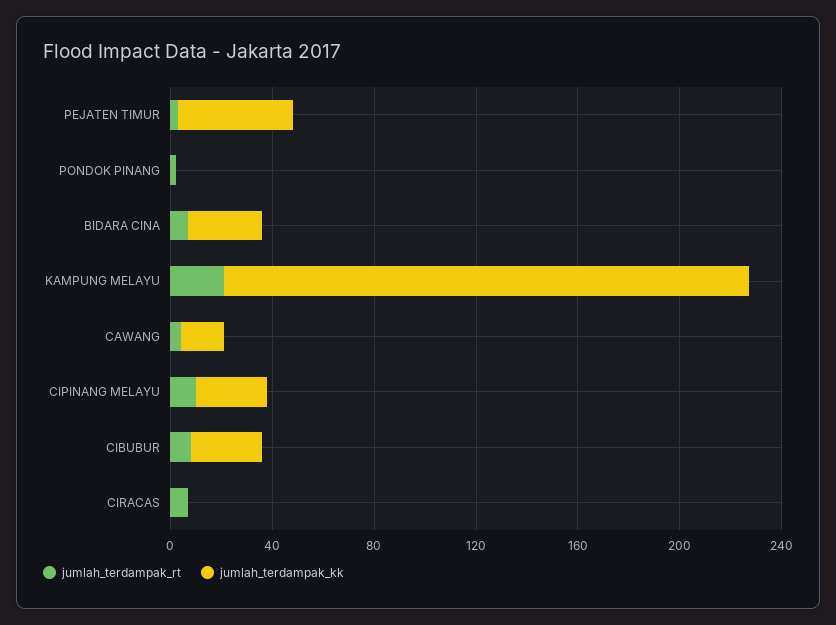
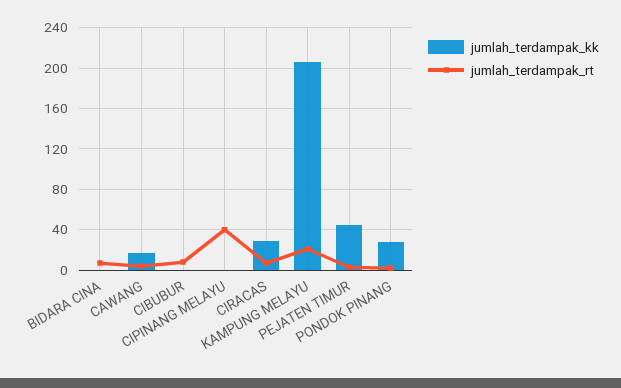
jumlah_terdampak_kk, PONDOK PINANG: 0 -> 30
jumlah_terdampak_kk, BIDARA CINA: 30 -> 0
jumlah_terdampak_rt, CIPINANG MELAYU: 10 -> 40
jumlah_terdampak_kk, CIPINANG MELAYU: 30 -> 0
jumlah_terdampak_kk, CIBUBUR: 30 -> 0
jumlah_terdampak_kk, CIRACAS: 0 -> 30

